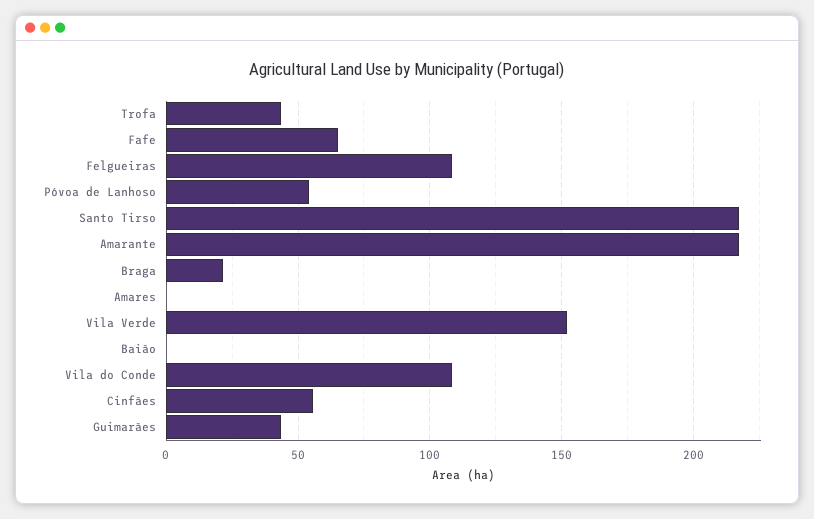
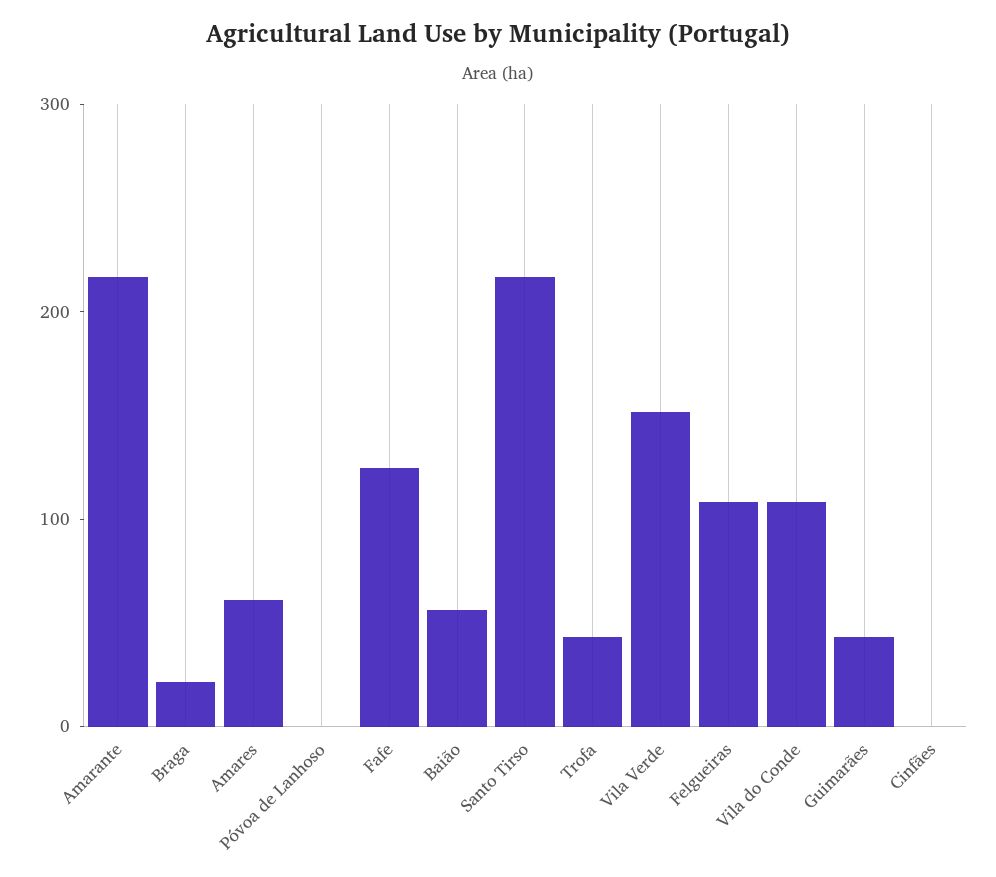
Fafe: 65 -> 120
Póvoa de Lanhoso: 55 -> 0
Amares: 0 -> 60
Baião: 0 -> 60
Cinfães: 55 -> 0

